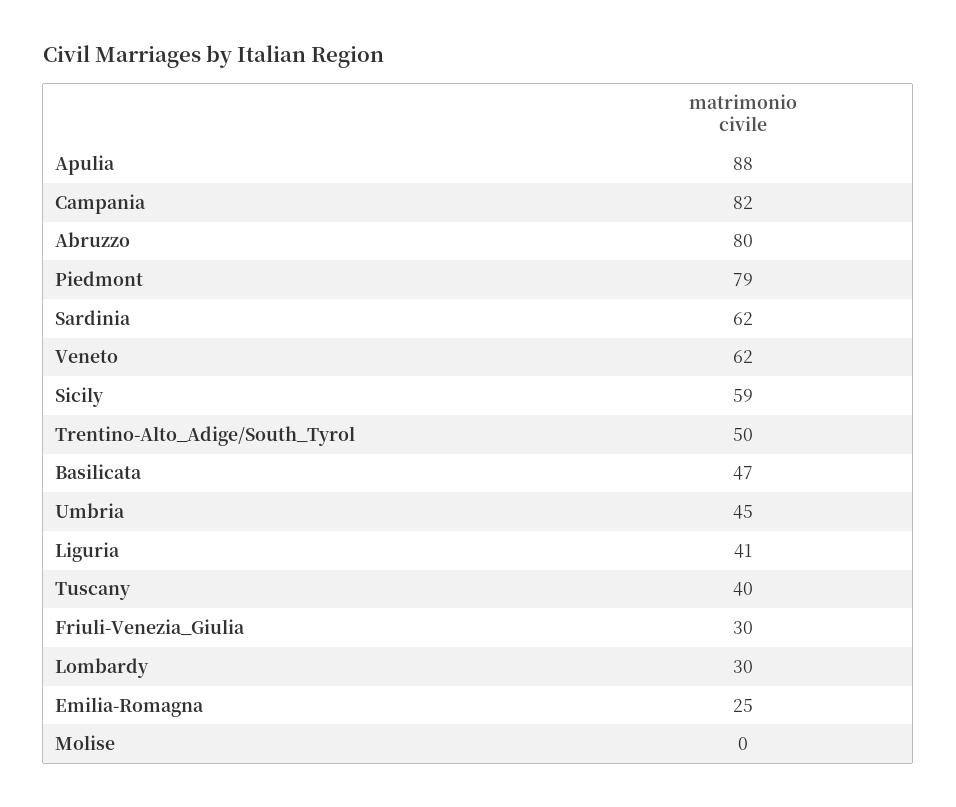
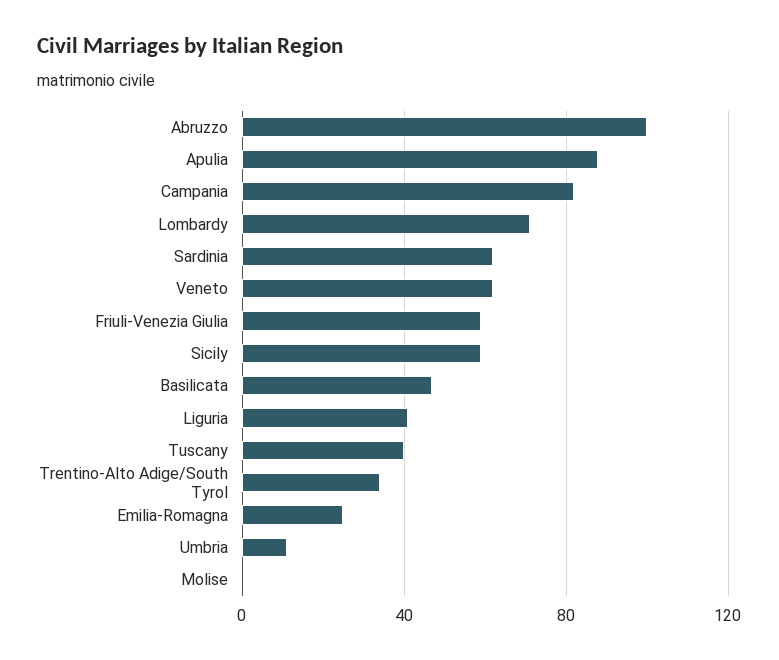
Abruzzo: 80 -> 100
Piedmont: 79 -> none
Trentino-Alto_Adige/South_Tyrol: 50 -> 35
Umbria: 45 -> 10
Friuli-Venezia_Giulia: 30 -> 60
Lombardy: 30 -> 70

